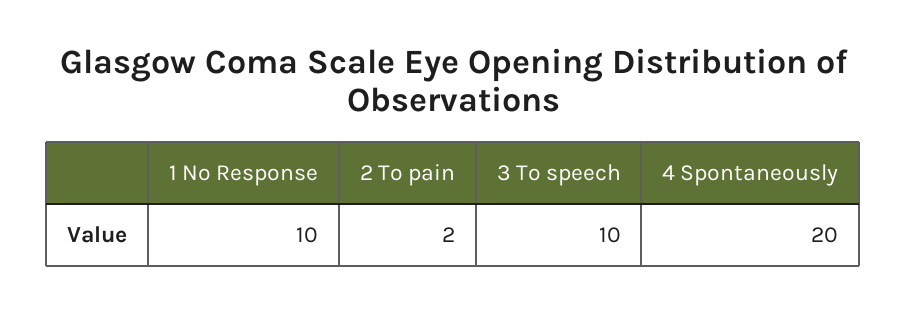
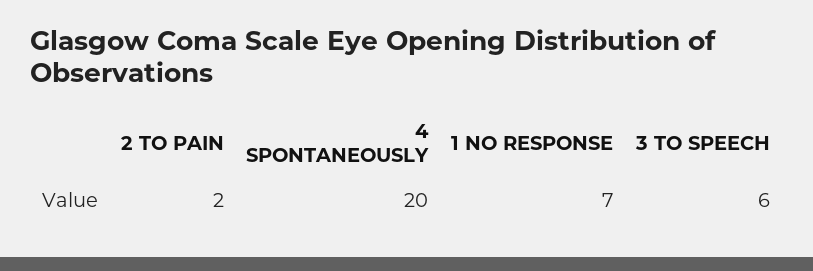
1 No Response: 10 -> 7
3 To speech: 10 -> 6

